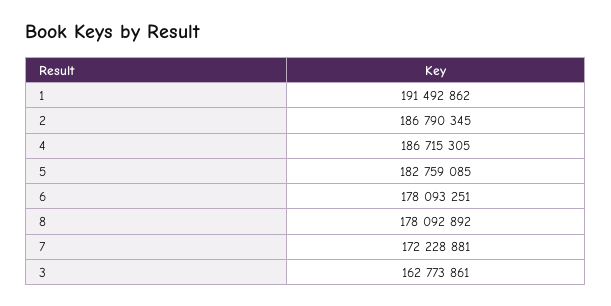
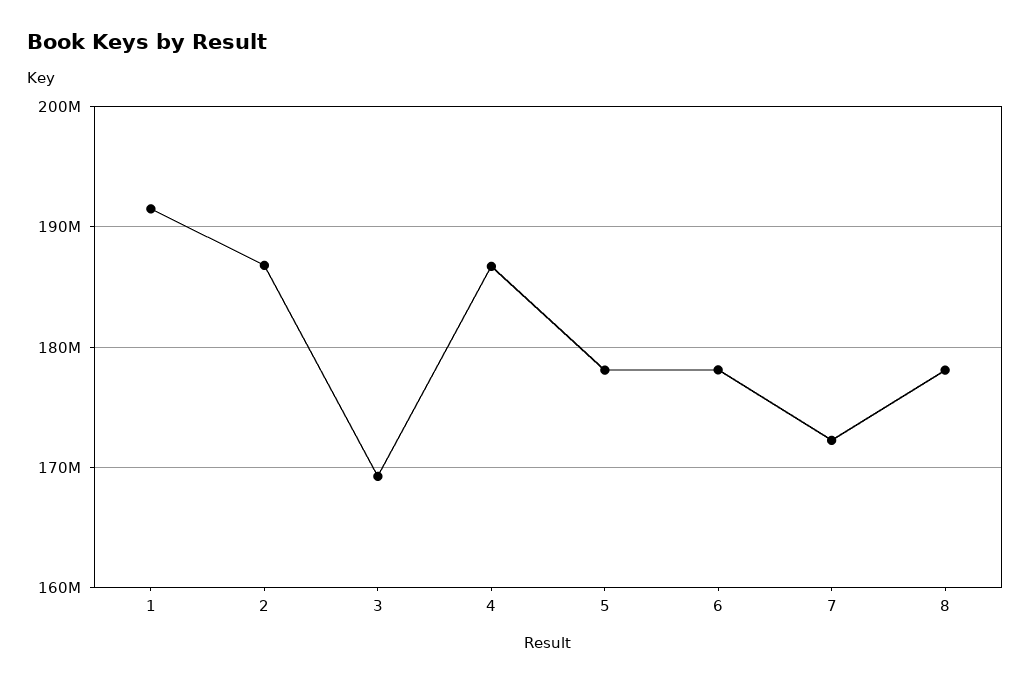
5: 182759085 -> 178000000
3: 162773861 -> 169000000

